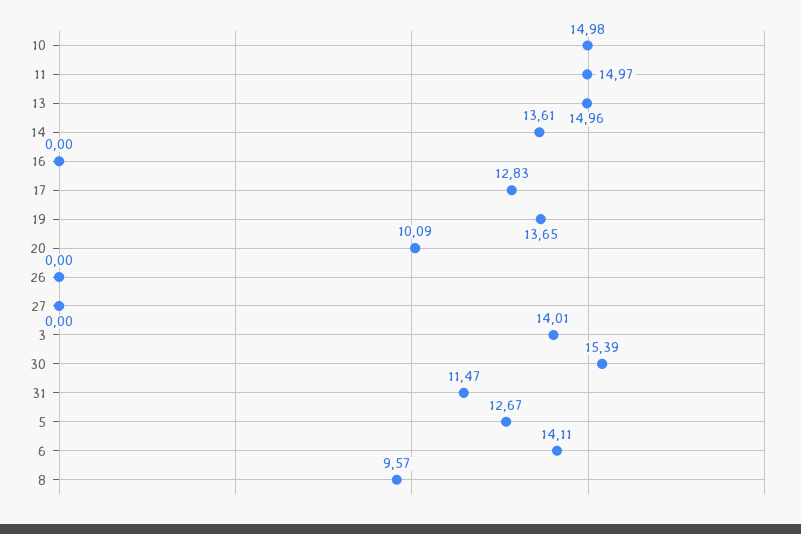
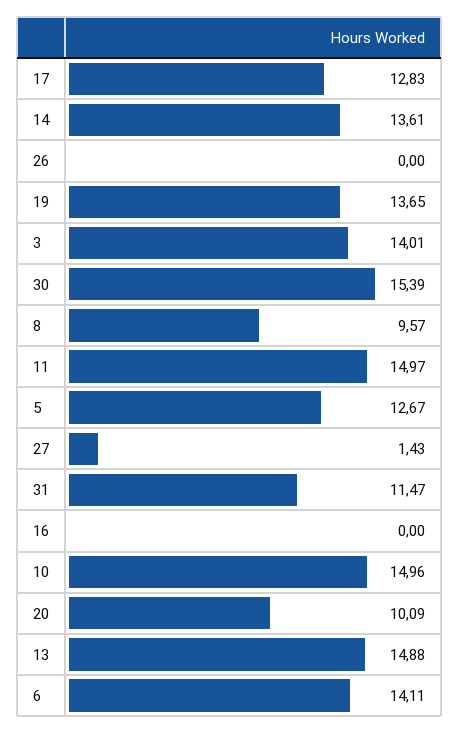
10: 14.98 -> 14.96
13: 14.96 -> 14.88
27: 0 -> 1.43

